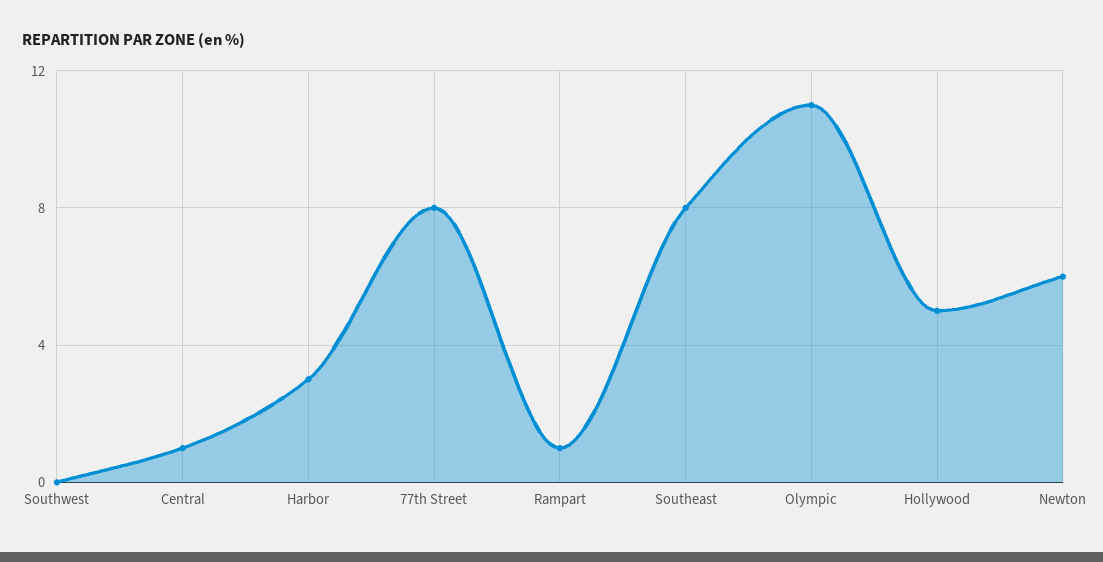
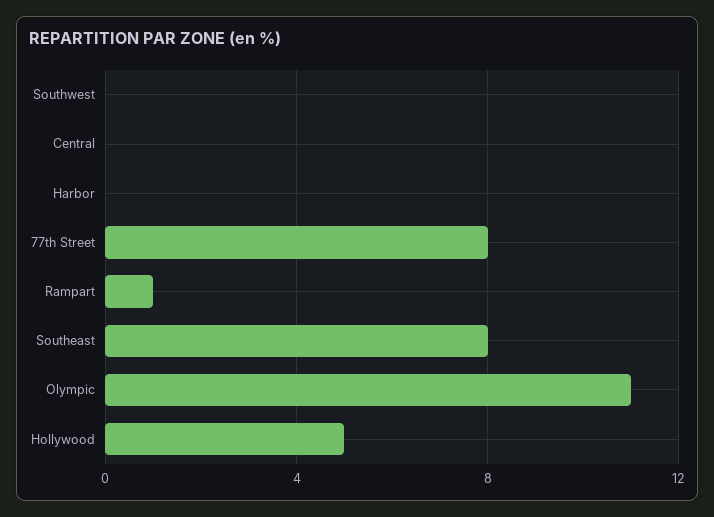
Central: 1 -> 0
Harbor: 3 -> 0
Newton: 6 -> none

